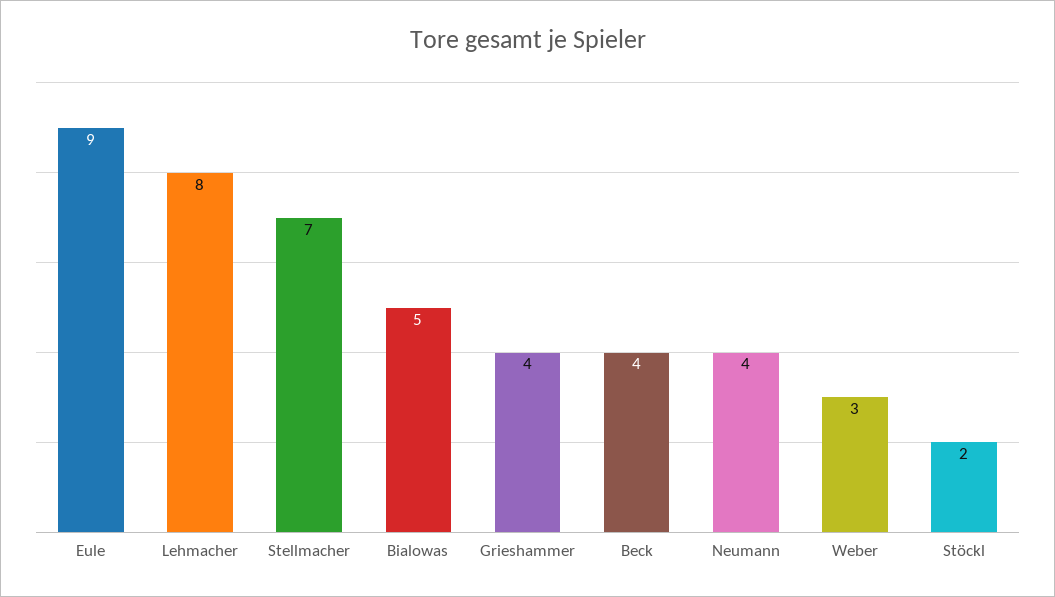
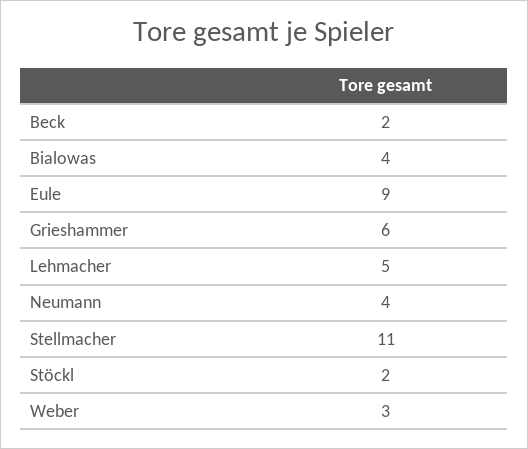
Lehmacher: 8 -> 5
Stellmacher: 7 -> 11
Bialowas: 5 -> 4
Grieshammer: 4 -> 6
Beck: 4 -> 2

